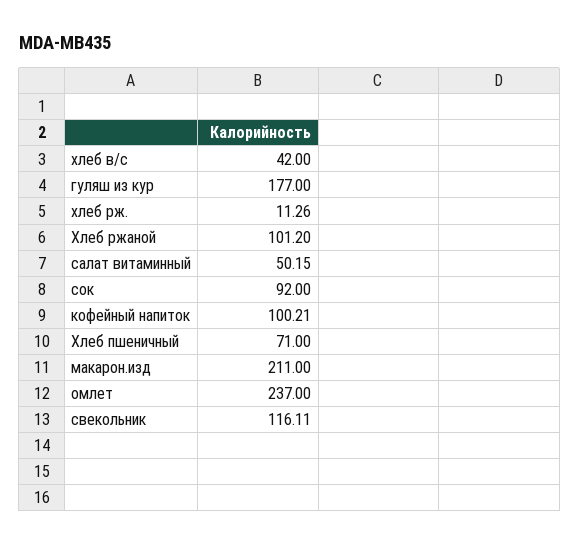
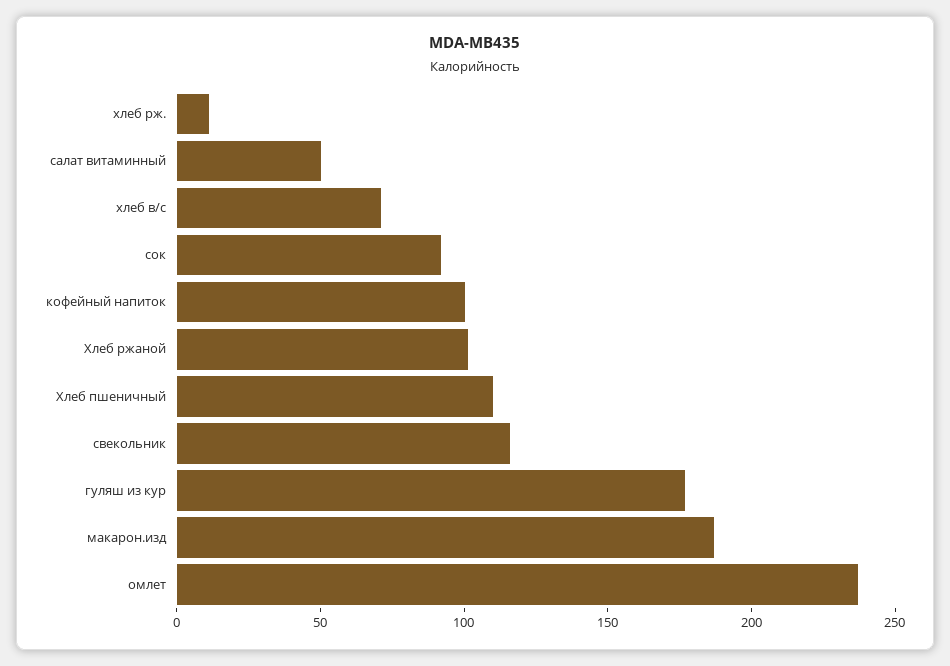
хлеб в/с: 42 -> 70
Хлеб пшеничный: 71 -> 110
макарон.изд: 211 -> 190

